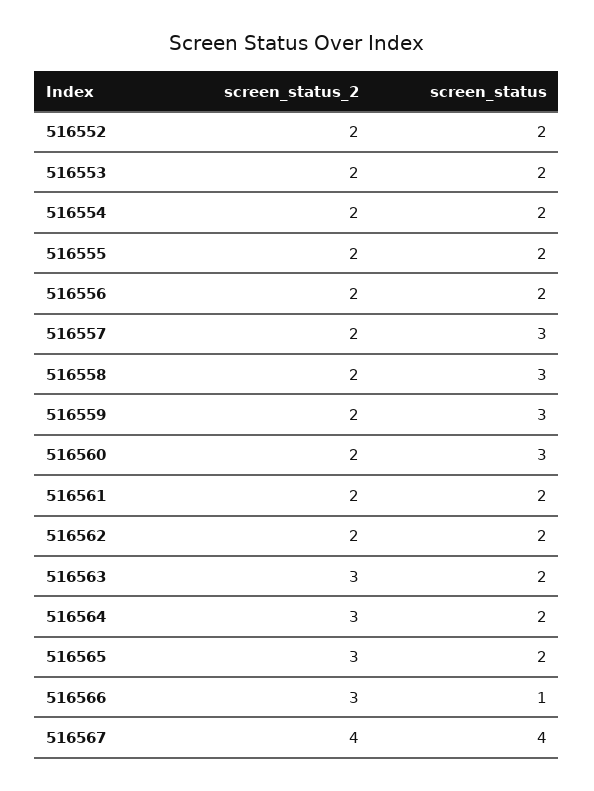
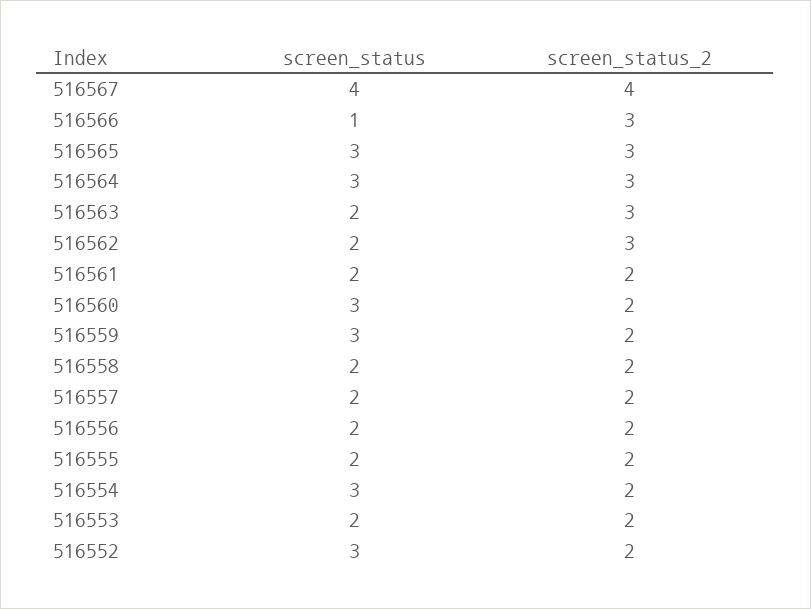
screen_status, 516552: 2 -> 3
screen_status, 516554: 2 -> 3
screen_status, 516557: 3 -> 2
screen_status, 516558: 3 -> 2
screen_status_2, 516562: 2 -> 3
screen_status, 516564: 2 -> 3
screen_status, 516565: 2 -> 3

